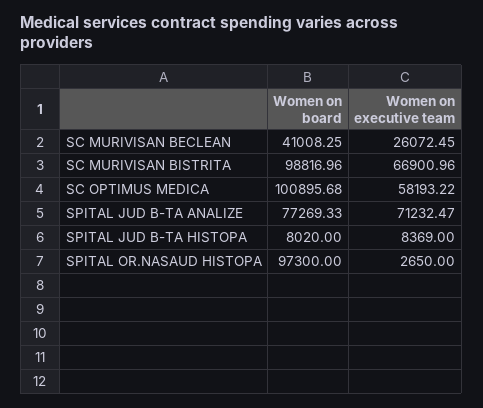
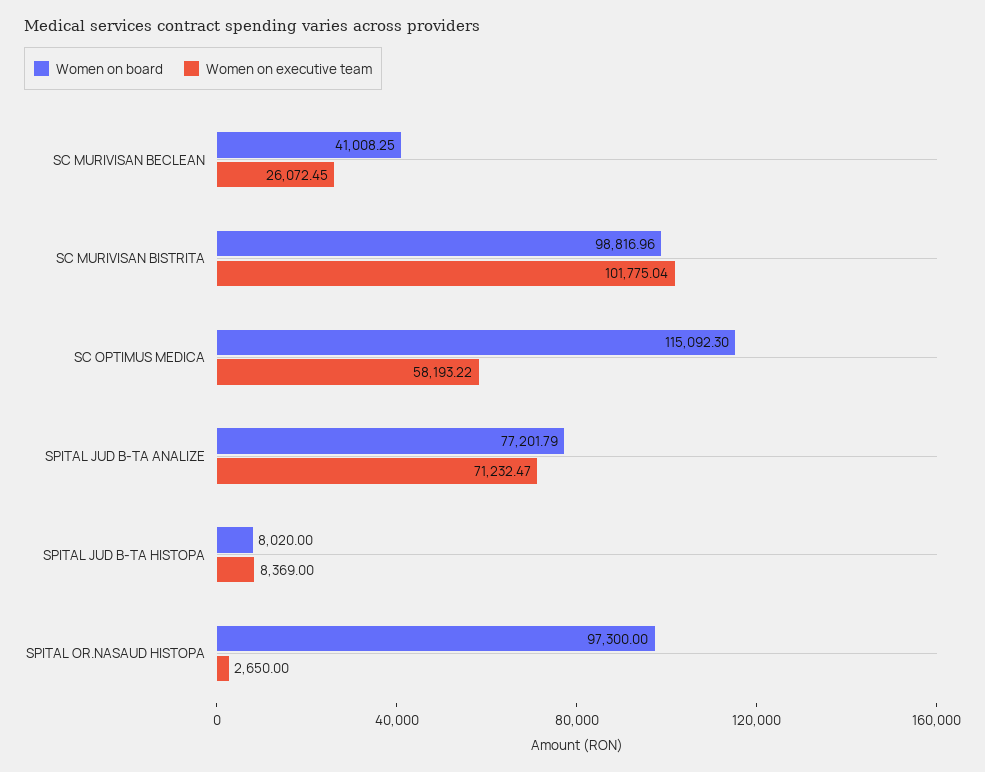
Women on executive team, SC MURIVISAN BISTRITA: 66900.96 -> 101775.04
Women on board, SC OPTIMUS MEDICA: 100895.68 -> 115092.3
Women on board, SPITAL JUD B-TA ANALIZE: 77269.33 -> 77201.79

